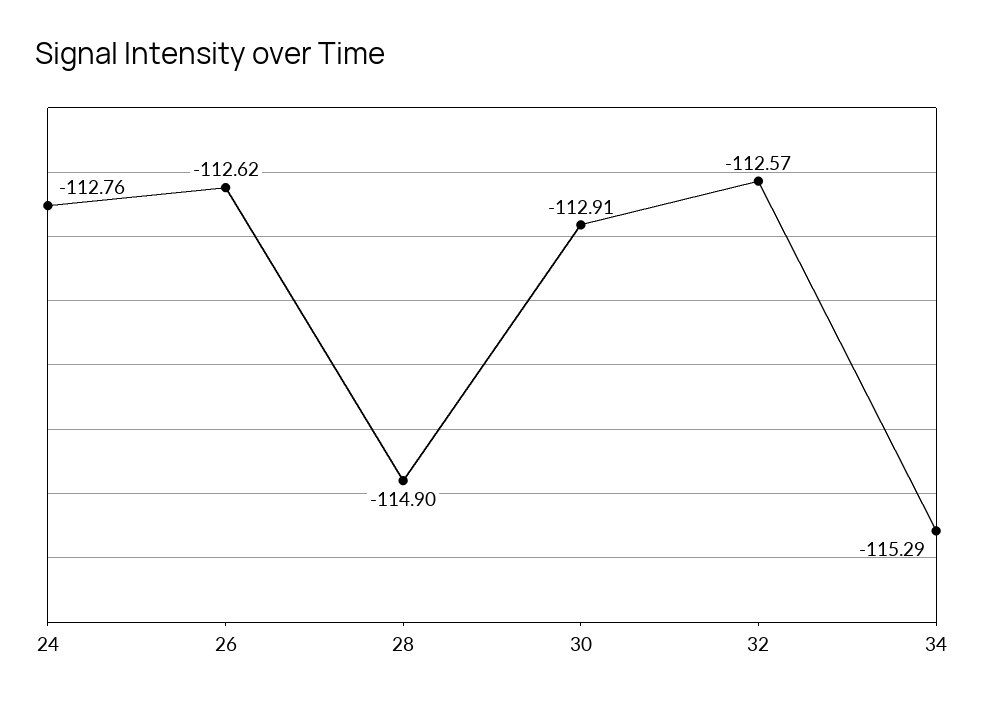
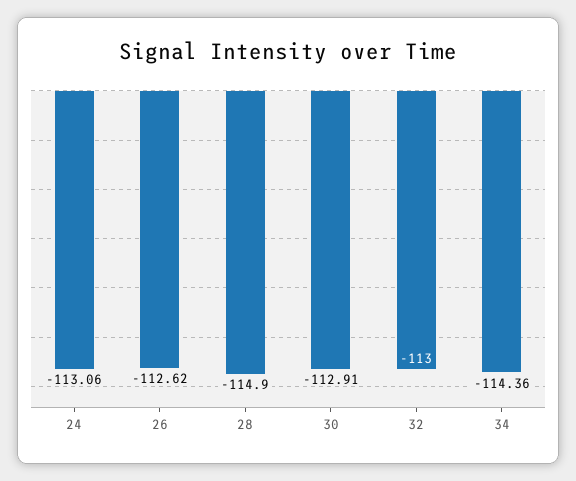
24: -112.76 -> -113.06
32: -112.57 -> -113
34: -115.29 -> -114.36

